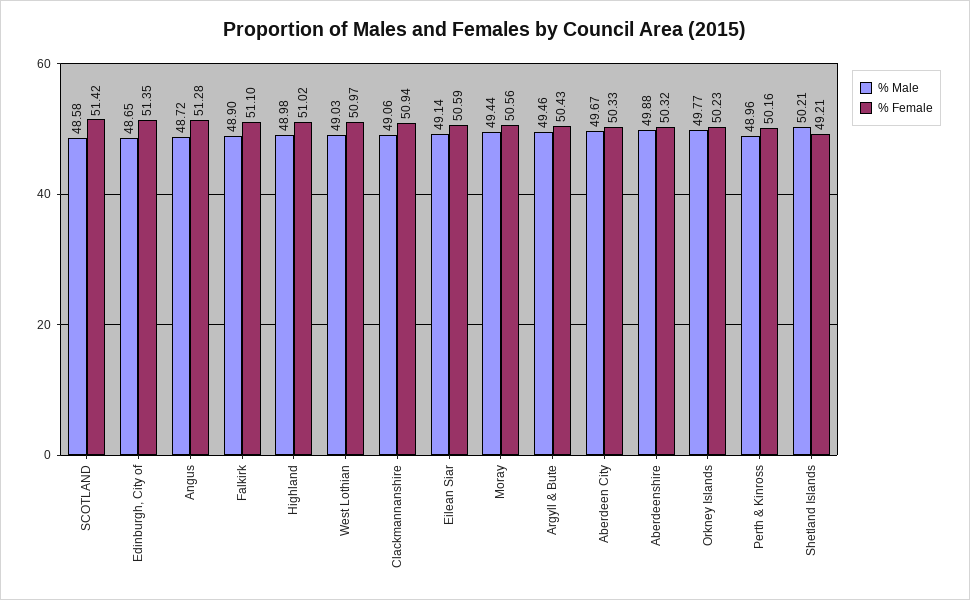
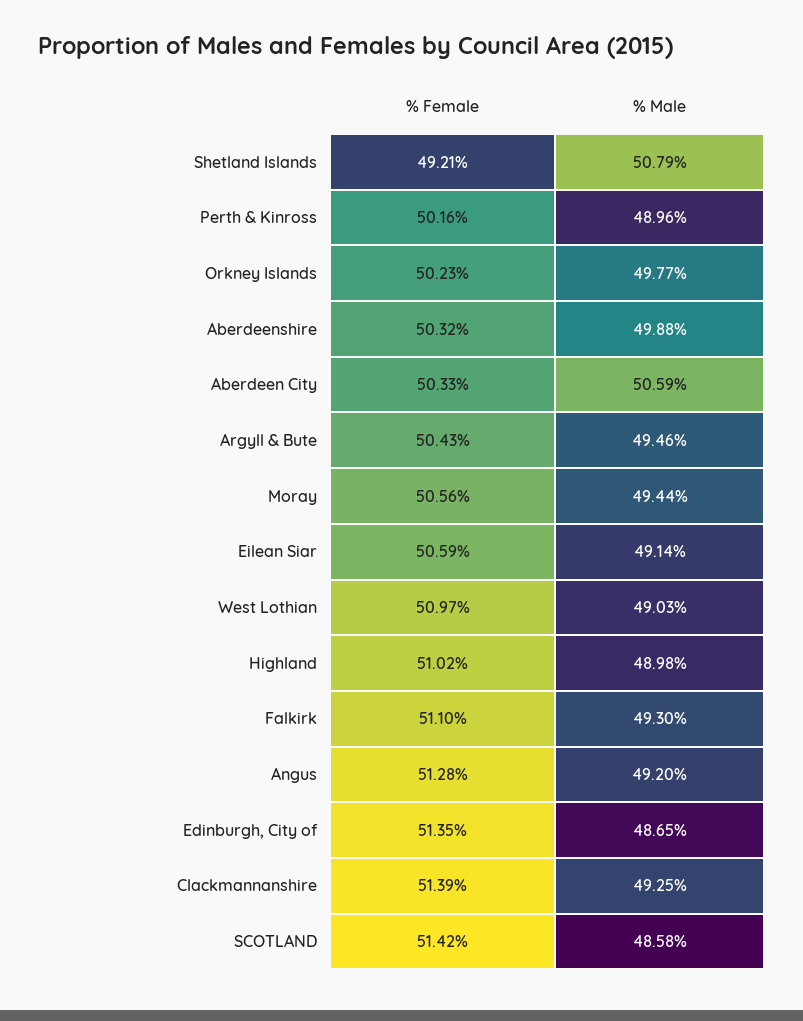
% Male, Angus: 48.72 -> 49.2
% Male, Falkirk: 48.9 -> 49.3
% Male, Clackmannanshire: 49.06 -> 49.25
% Female, Clackmannanshire: 50.94 -> 51.39
% Male, Aberdeen City: 49.67 -> 50.59
% Male, Shetland Islands: 50.21 -> 50.79

